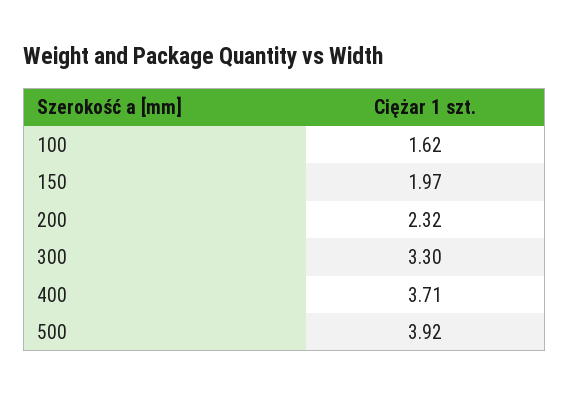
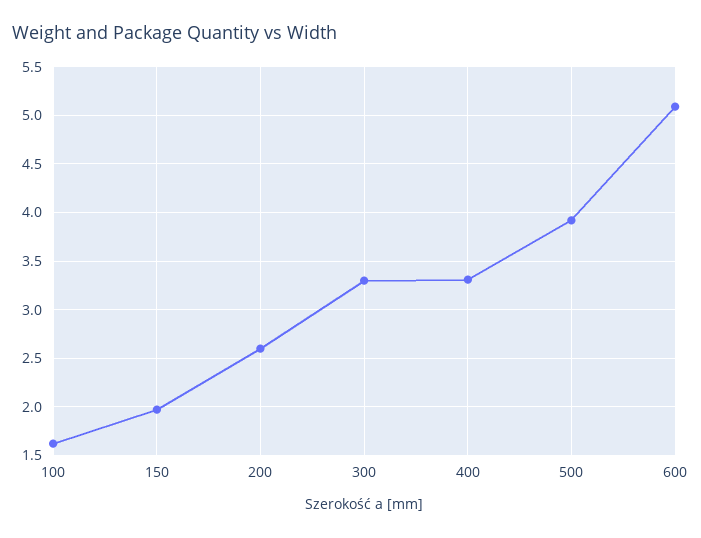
200: 2.32 -> 2.6
400: 3.71 -> 3.3
600: none -> 5.1

